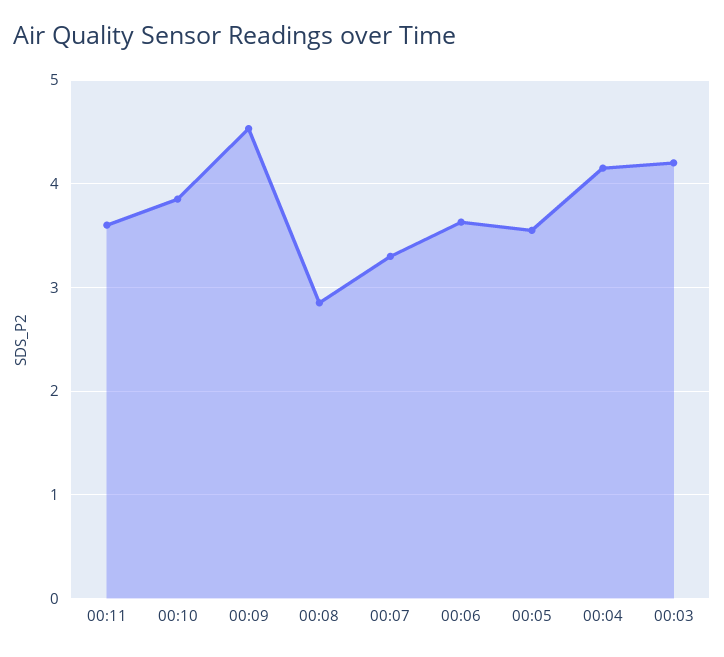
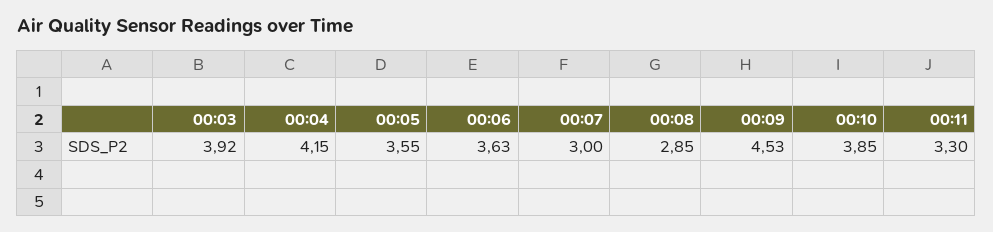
00:11: 3.6 -> 3.3
00:07: 3.3 -> 3
00:03: 4.2 -> 3.92

